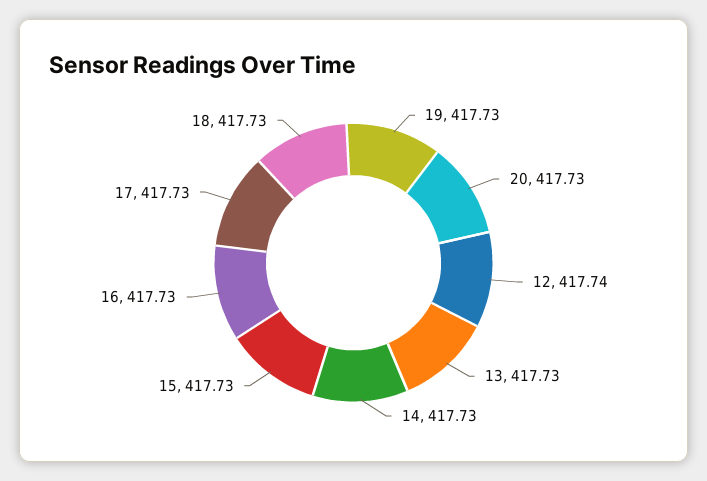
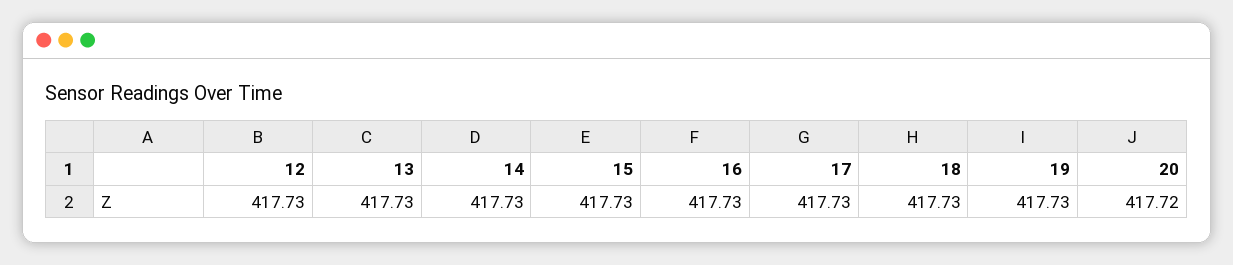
20: 417.73 -> 417.72
12: 417.74 -> 417.73

